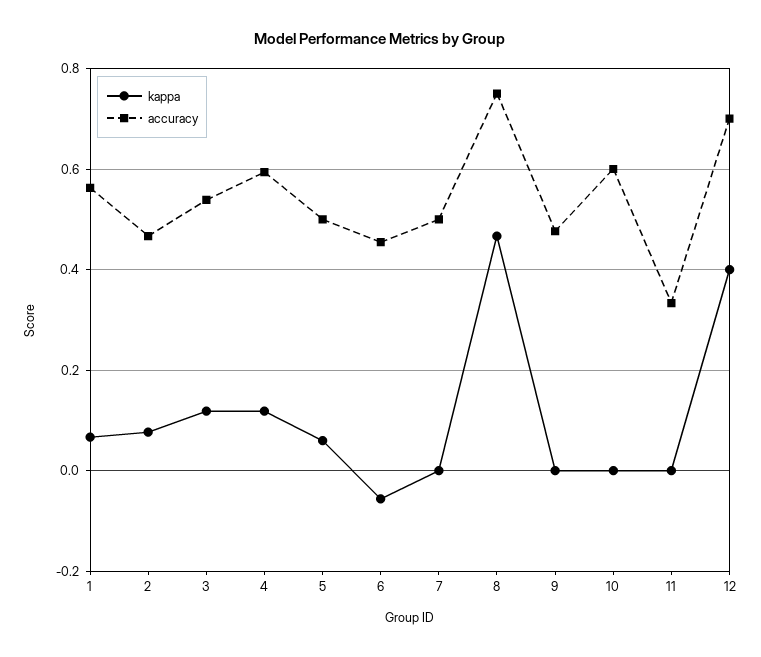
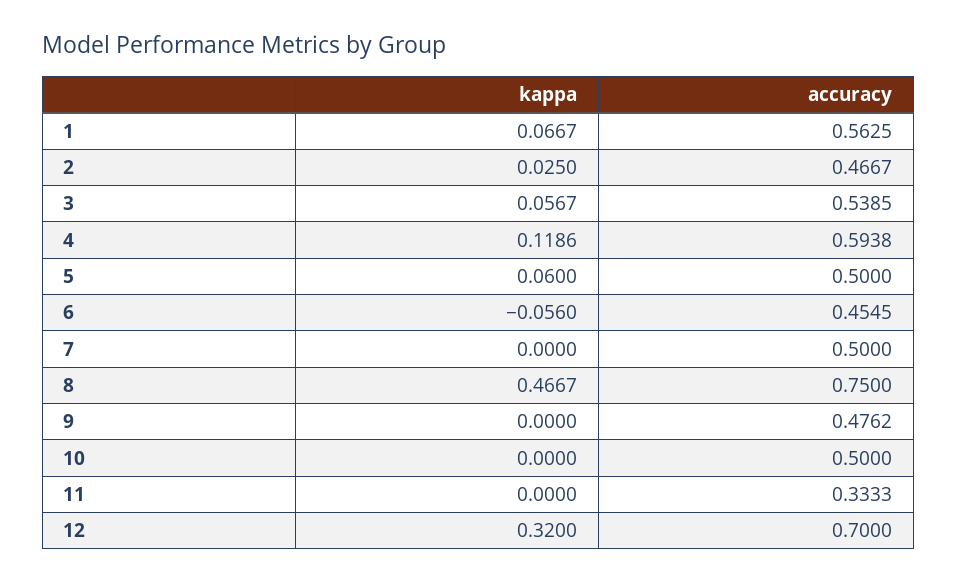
kappa, 2: 0.08 -> 0.025
kappa, 3: 0.12 -> 0.0567
accuracy, 10: 0.6 -> 0.5
kappa, 12: 0.4 -> 0.32

